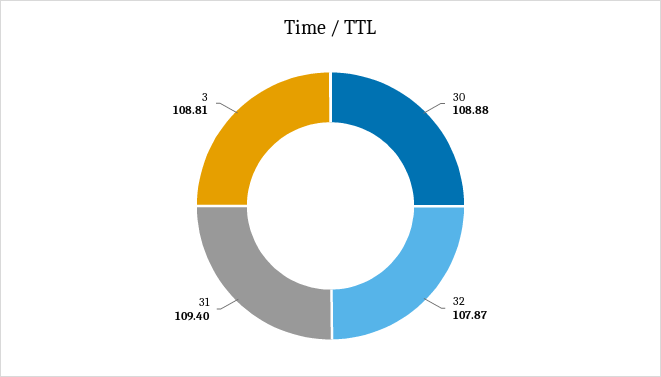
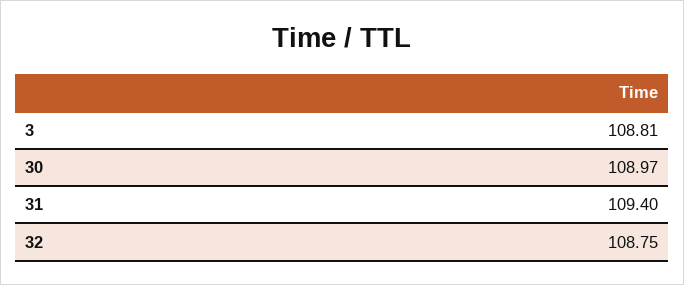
30: 108.88 -> 108.97
32: 107.87 -> 108.75

